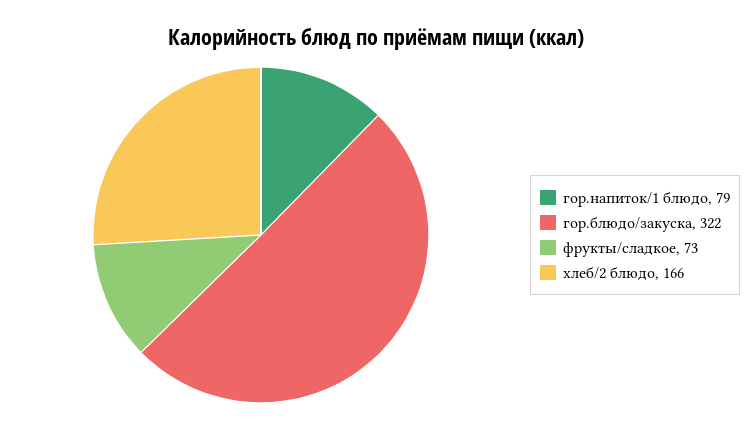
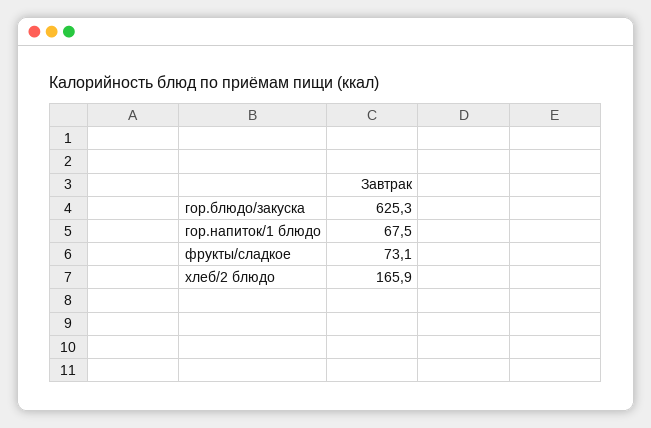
гор.напиток/1 блюдо: 79 -> 67.5
гор.блюдо/закуска: 322 -> 625.3

